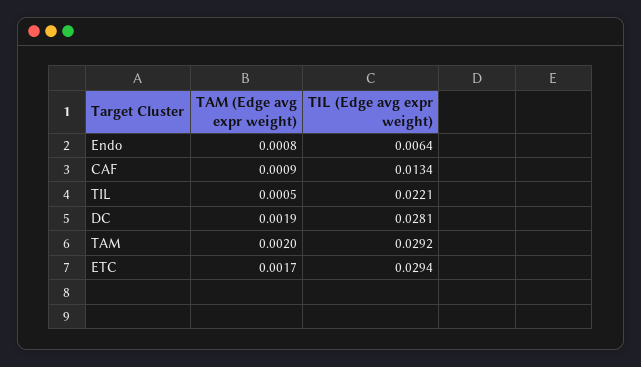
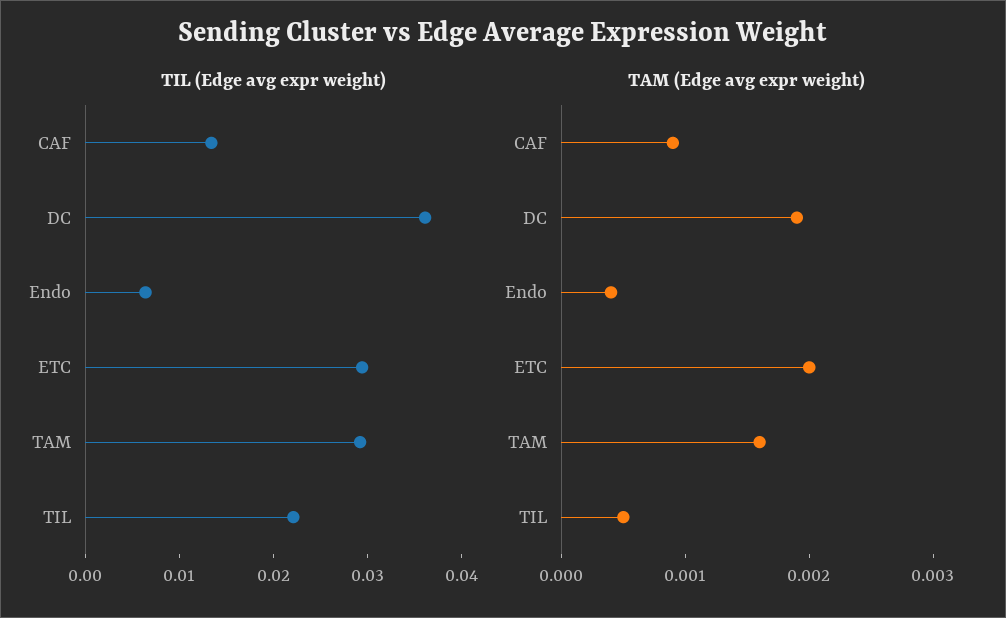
TAM (Edge avg expr weight), Endo: 0.0008 -> 0.0004
TIL (Edge avg expr weight), DC: 0.0281 -> 0.036
TAM (Edge avg expr weight), TAM: 0.002 -> 0.0016
TAM (Edge avg expr weight), ETC: 0.0017 -> 0.002

